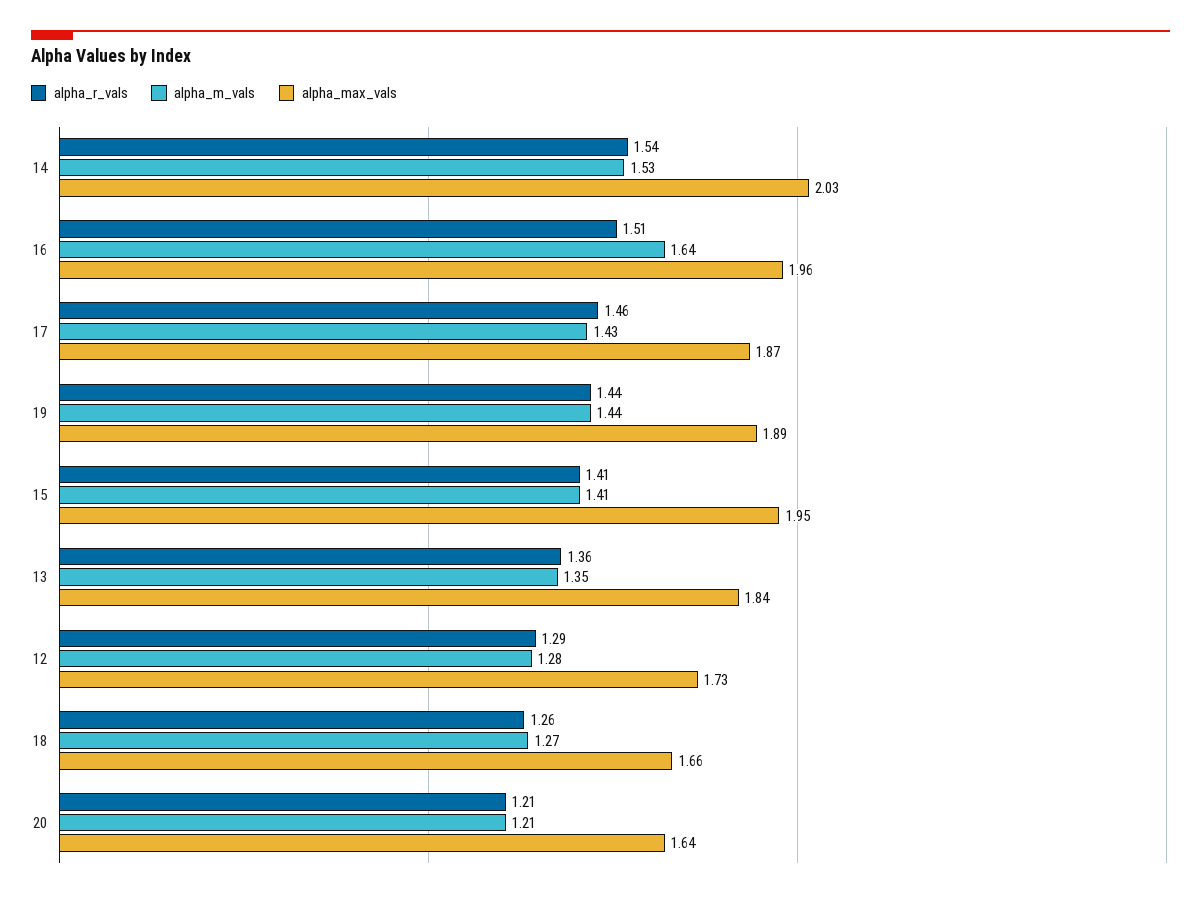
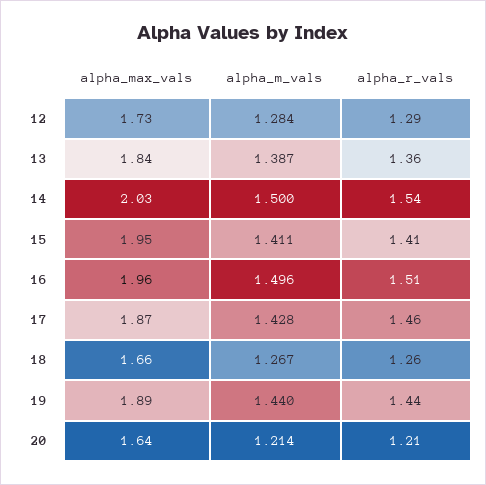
alpha_m_vals, 14: 1.53 -> 1.5
alpha_m_vals, 16: 1.64 -> 1.496
alpha_m_vals, 13: 1.35 -> 1.387

